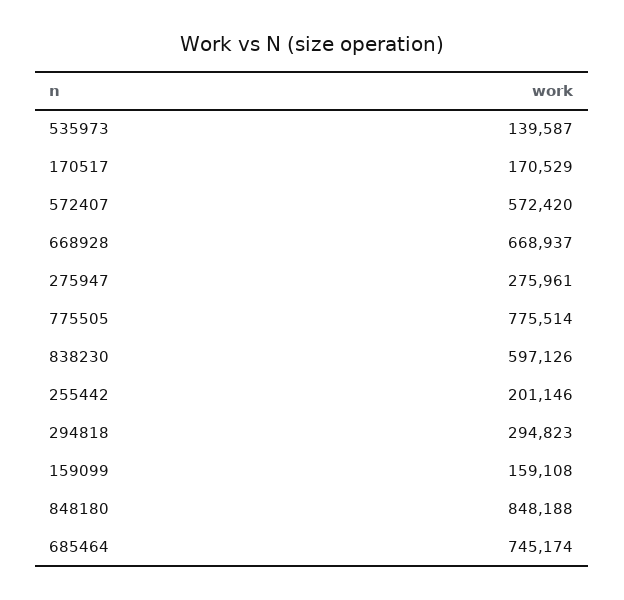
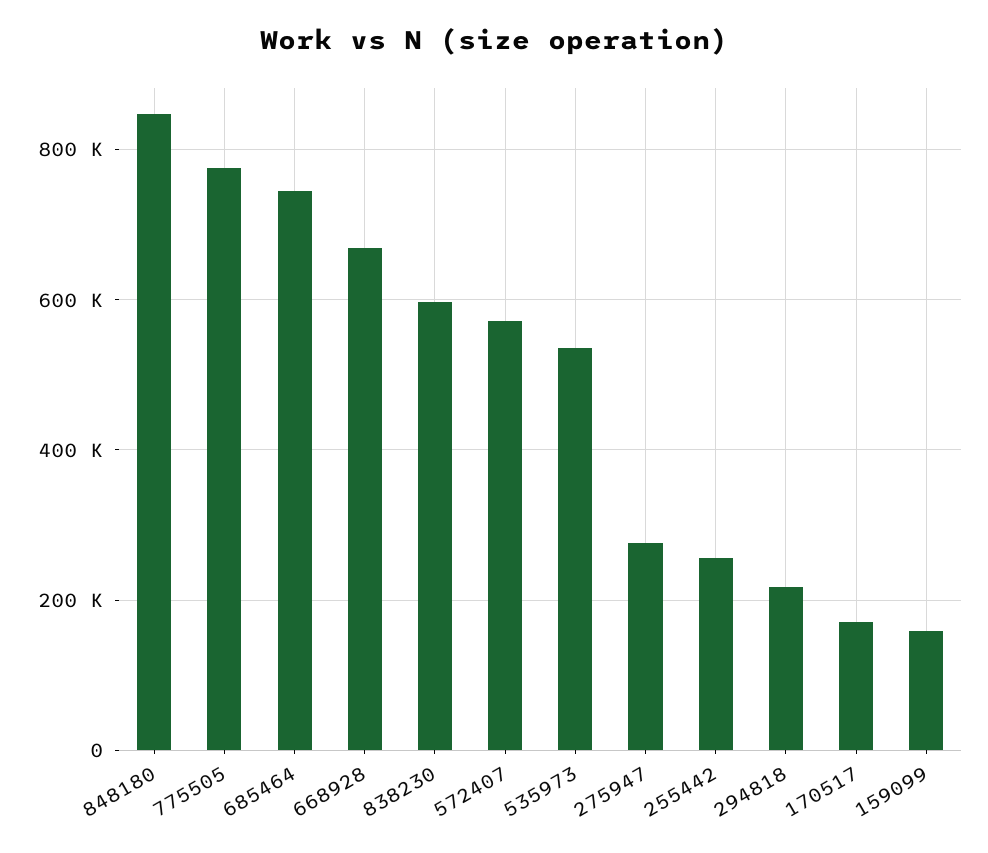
535973: 139587 -> 540000
255442: 201146 -> 260000
294818: 294823 -> 220000

